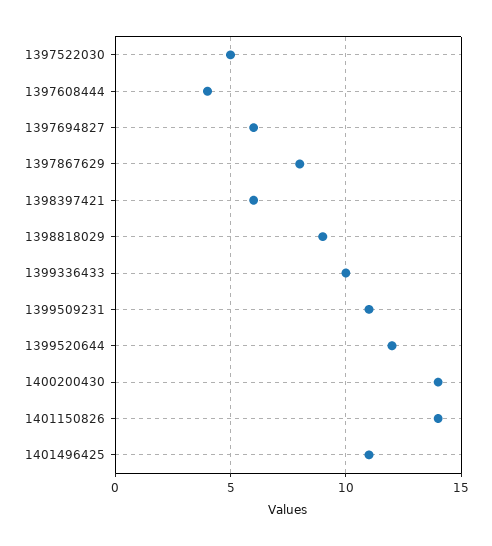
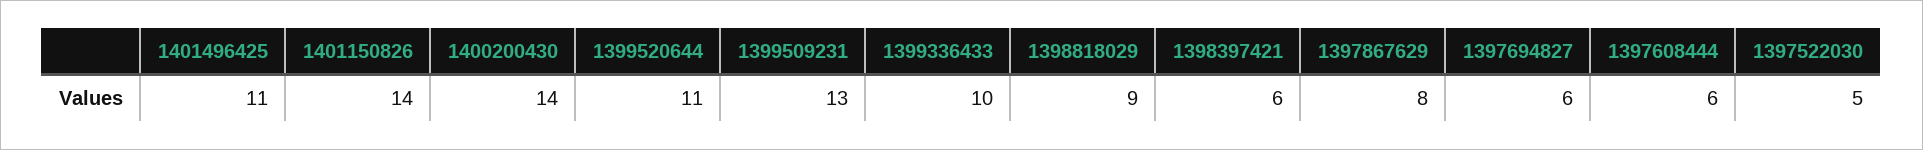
1397608444: 4 -> 6
1399509231: 11 -> 13
1399520644: 12 -> 11

